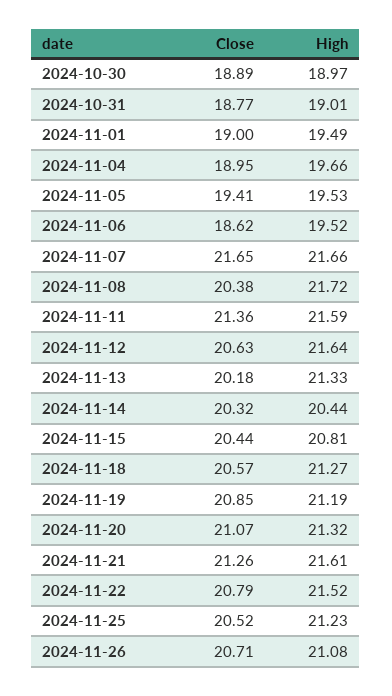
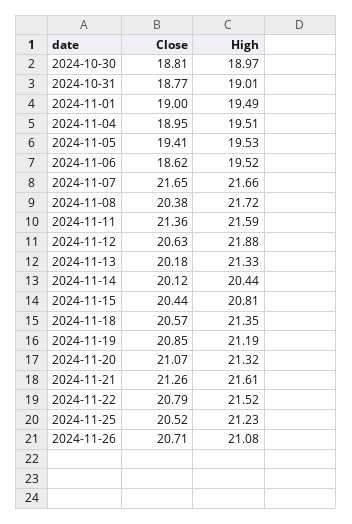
Close, 2024-10-30: 18.89 -> 18.81
High, 2024-11-04: 19.66 -> 19.51
High, 2024-11-12: 21.64 -> 21.88
Close, 2024-11-14: 20.32 -> 20.12
High, 2024-11-18: 21.27 -> 21.35

